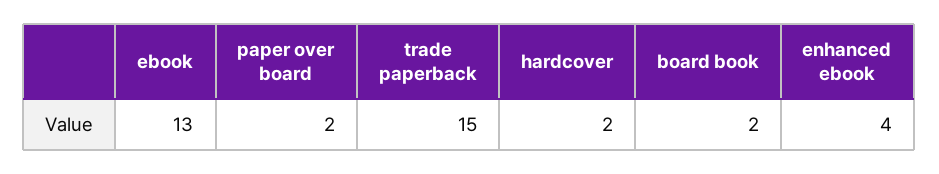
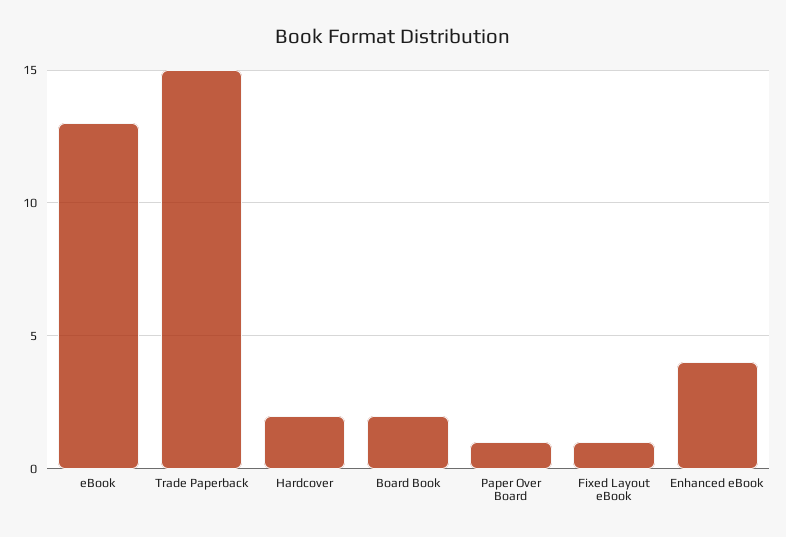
paper over board: 2 -> 1
Fixed Layout eBook: none -> 1

